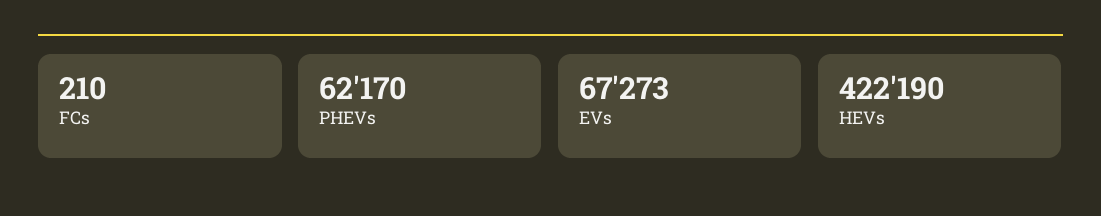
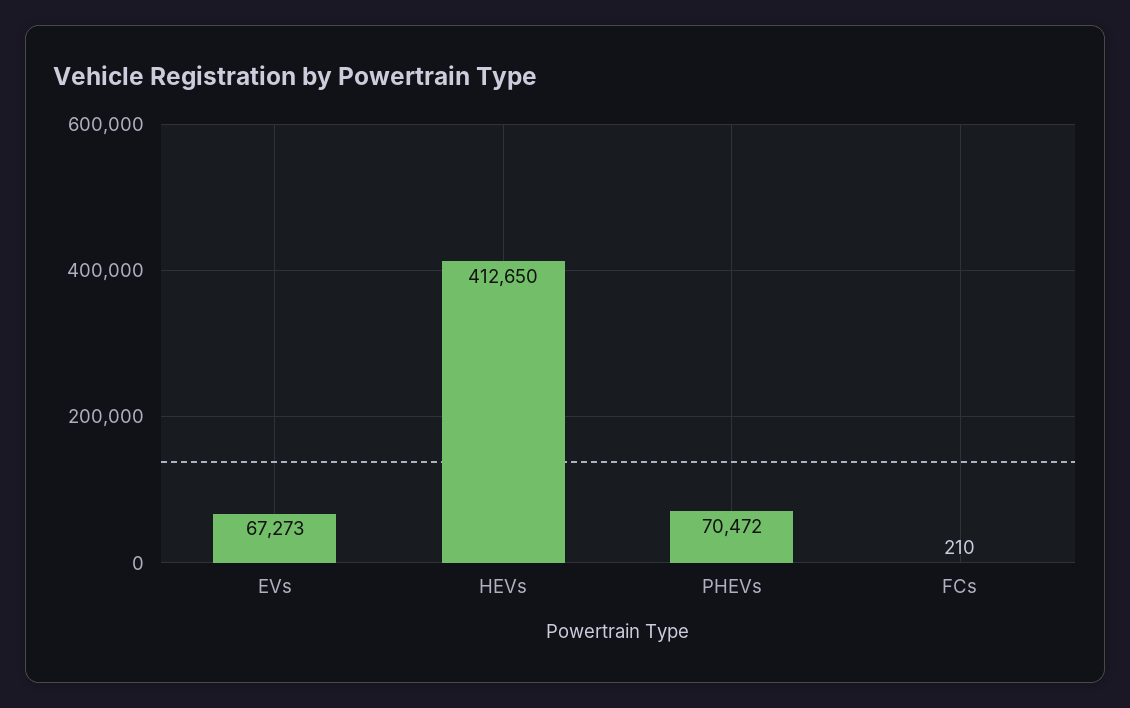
PHEVs: 62170 -> 70472
HEVs: 422190 -> 412650

